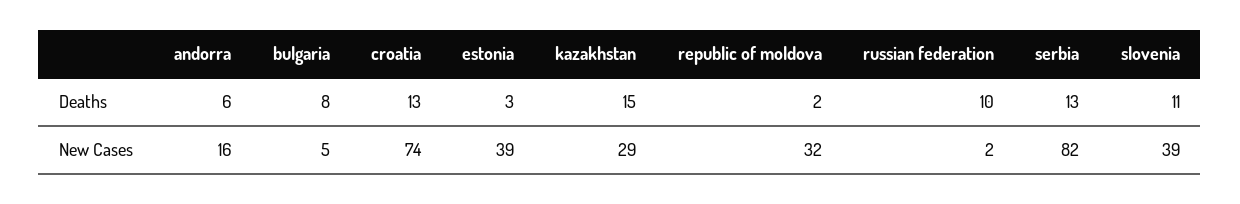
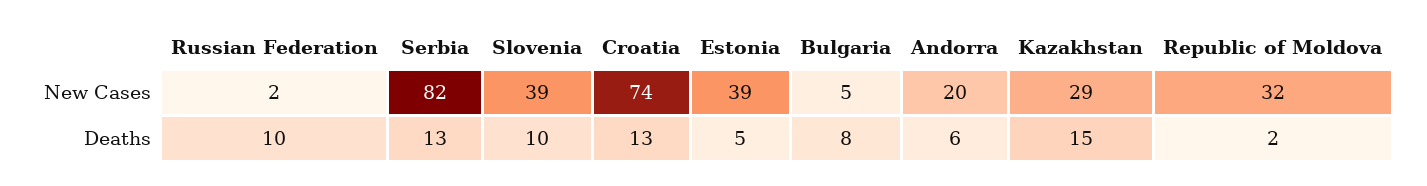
estonia, Deaths: 3 -> 5
slovenia, Deaths: 11 -> 10
andorra, New Cases: 16 -> 20

